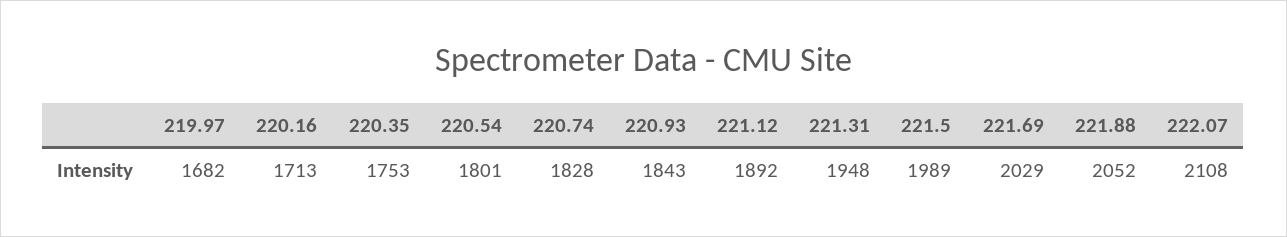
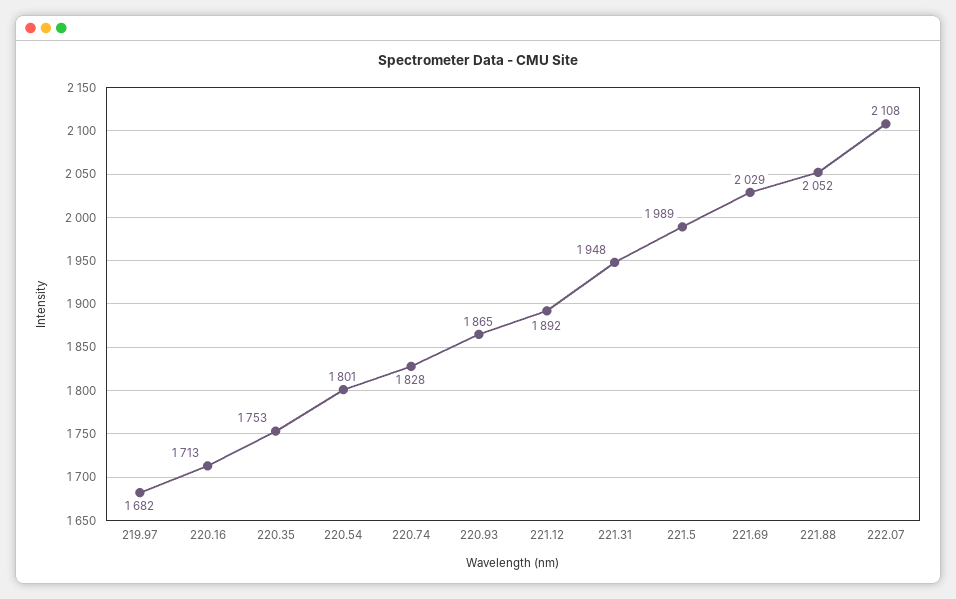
220.93: 1843 -> 1865

